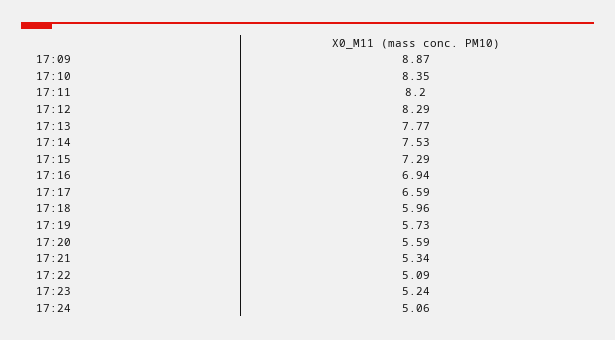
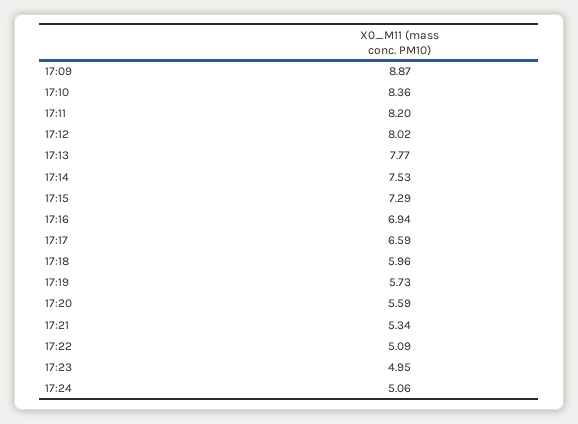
17:10: 8.35 -> 8.36
17:12: 8.29 -> 8.02
17:23: 5.24 -> 4.95

